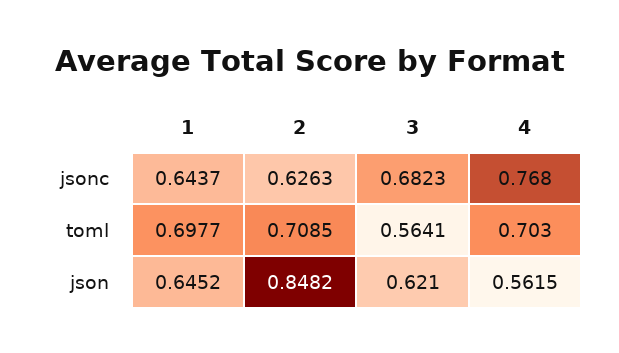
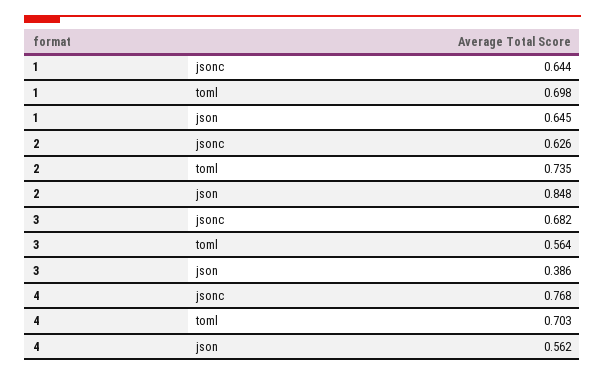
2, toml: 0.7085 -> 0.735
3, json: 0.621 -> 0.386

